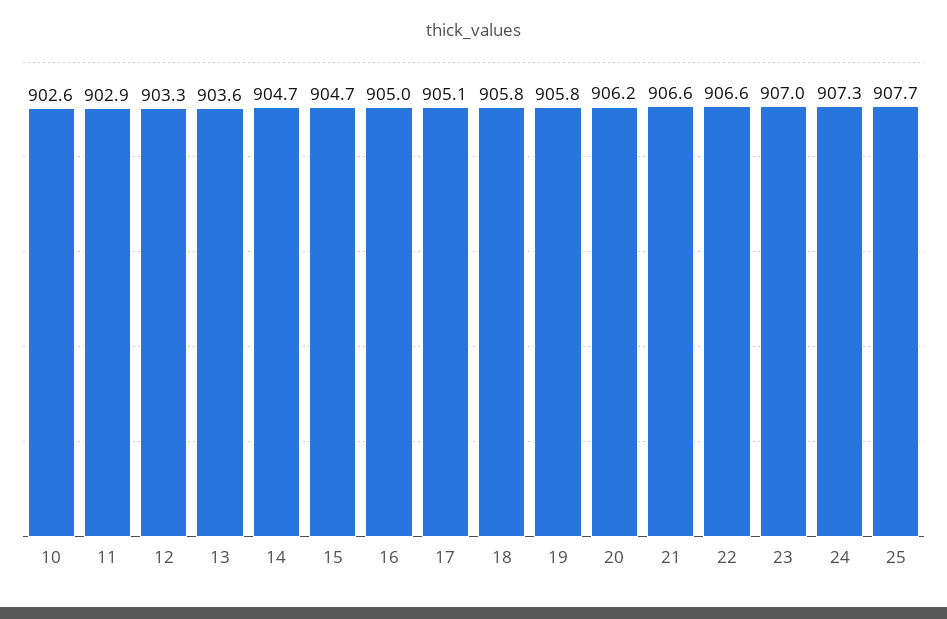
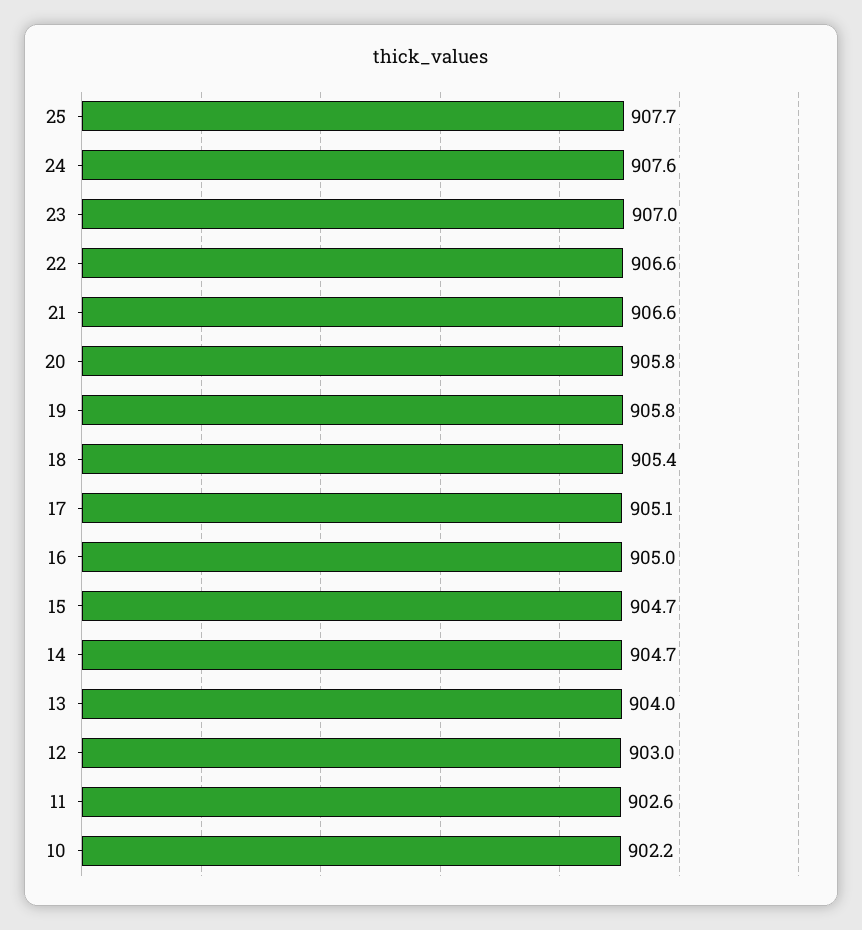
10: 902.6 -> 902.2
11: 902.9 -> 902.6
12: 903.3 -> 903
13: 903.6 -> 904
18: 905.8 -> 905.4
20: 906.2 -> 905.8
24: 907.3 -> 907.6

